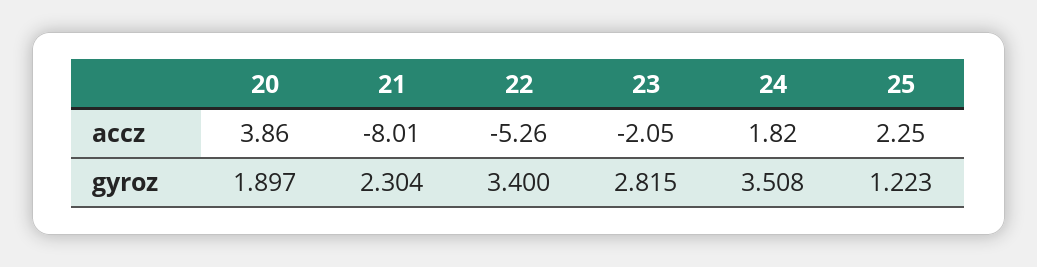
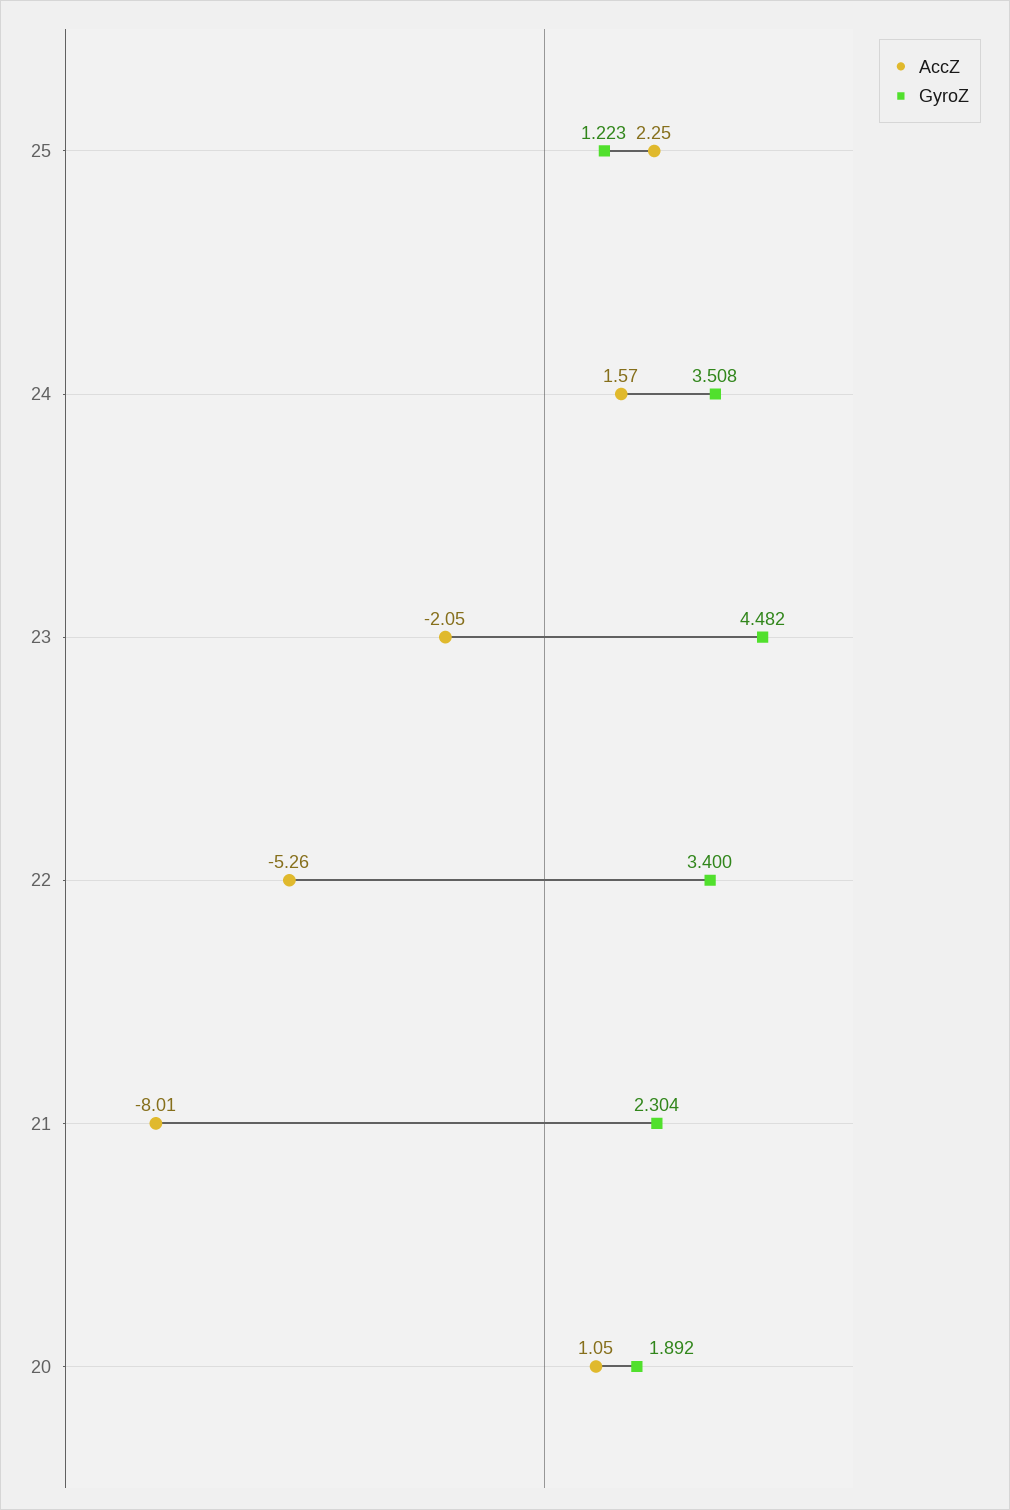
accz, 20: 3.86 -> 1.05
accz, 24: 1.82 -> 1.57
gyroz, 20: 1.897 -> 1.892
gyroz, 23: 2.815 -> 4.482

